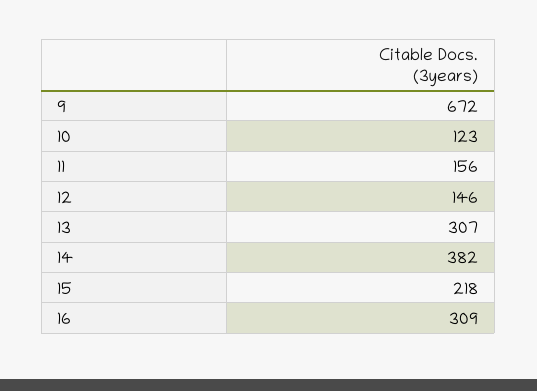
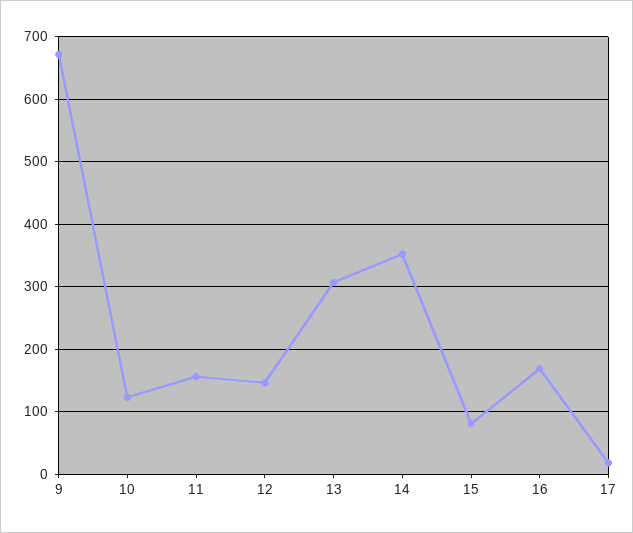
14: 382 -> 350
15: 218 -> 80
16: 309 -> 170
17: none -> 20

